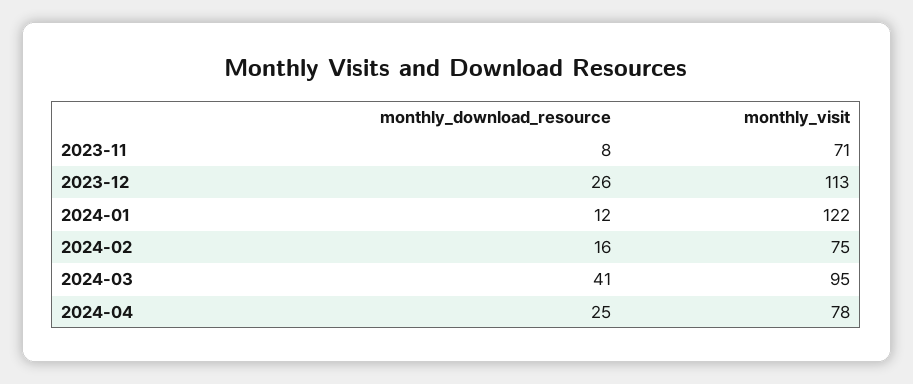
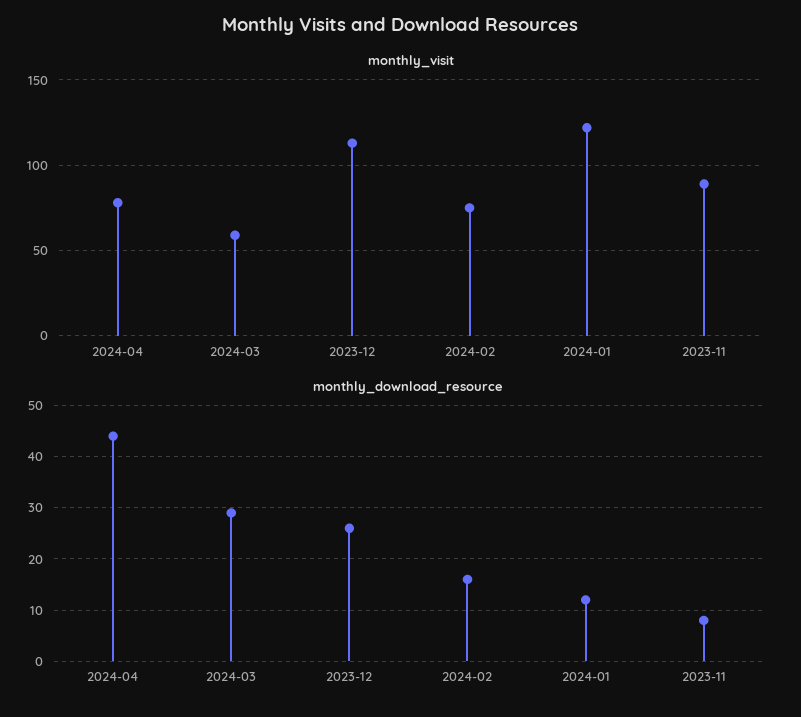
monthly_visit, 2023-11: 71 -> 90
monthly_download_resource, 2024-03: 41 -> 30
monthly_visit, 2024-03: 95 -> 60
monthly_download_resource, 2024-04: 25 -> 45

